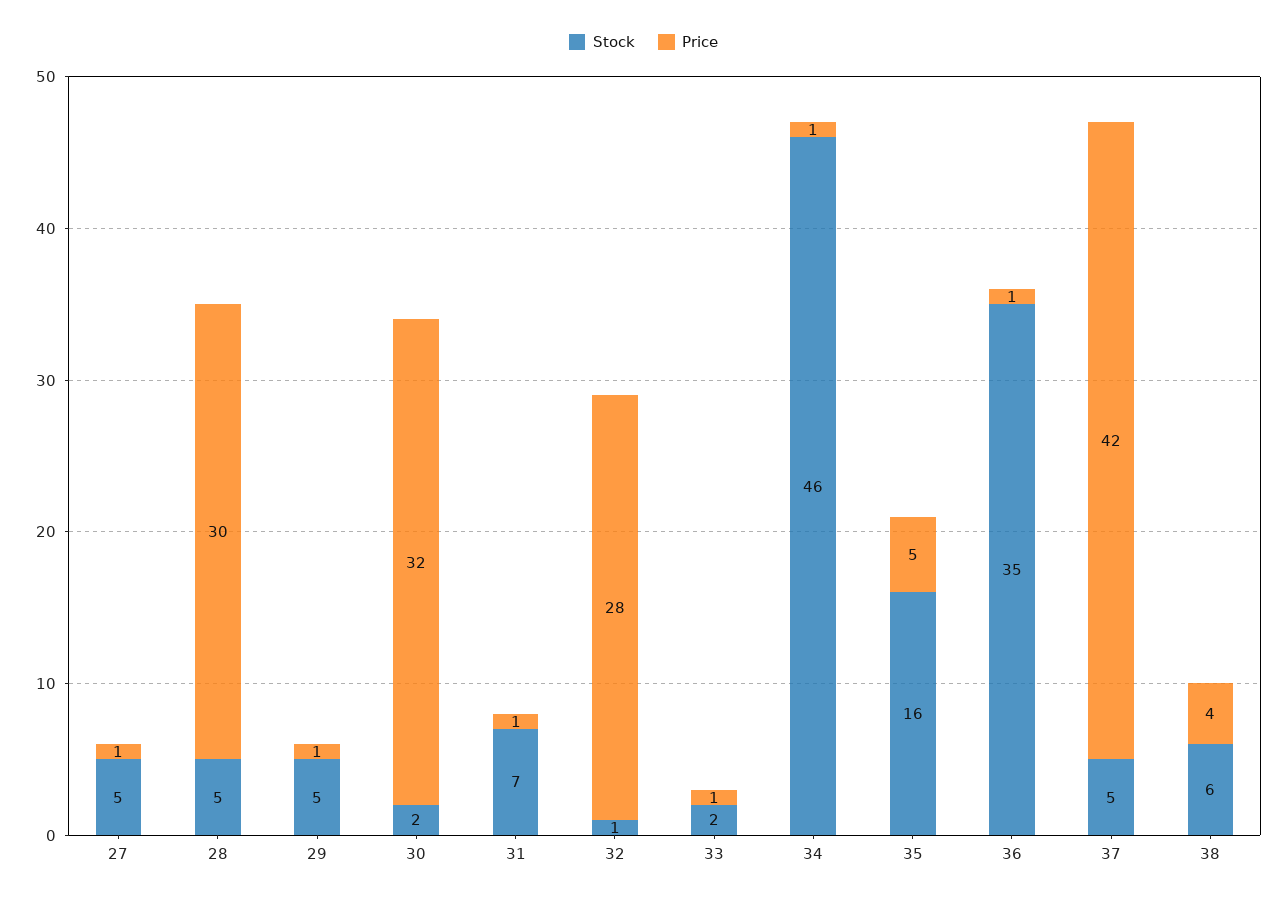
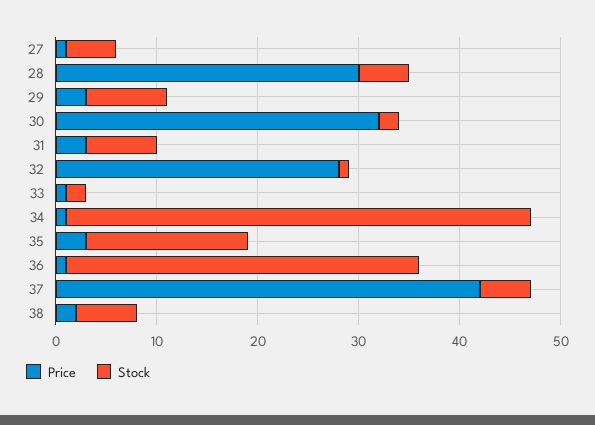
Stock, 29: 5 -> 8
Price, 29: 1 -> 3
Price, 31: 1 -> 3
Price, 35: 5 -> 3
Price, 38: 4 -> 2

